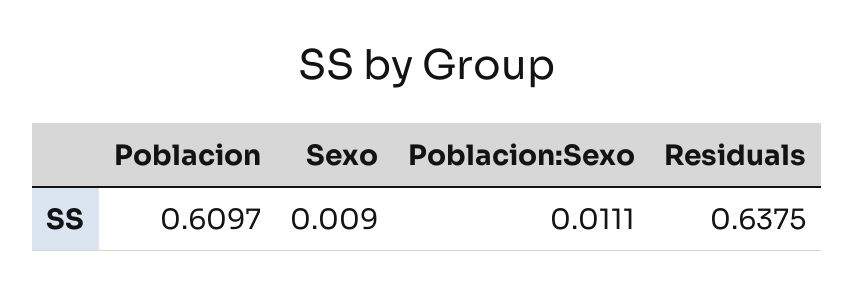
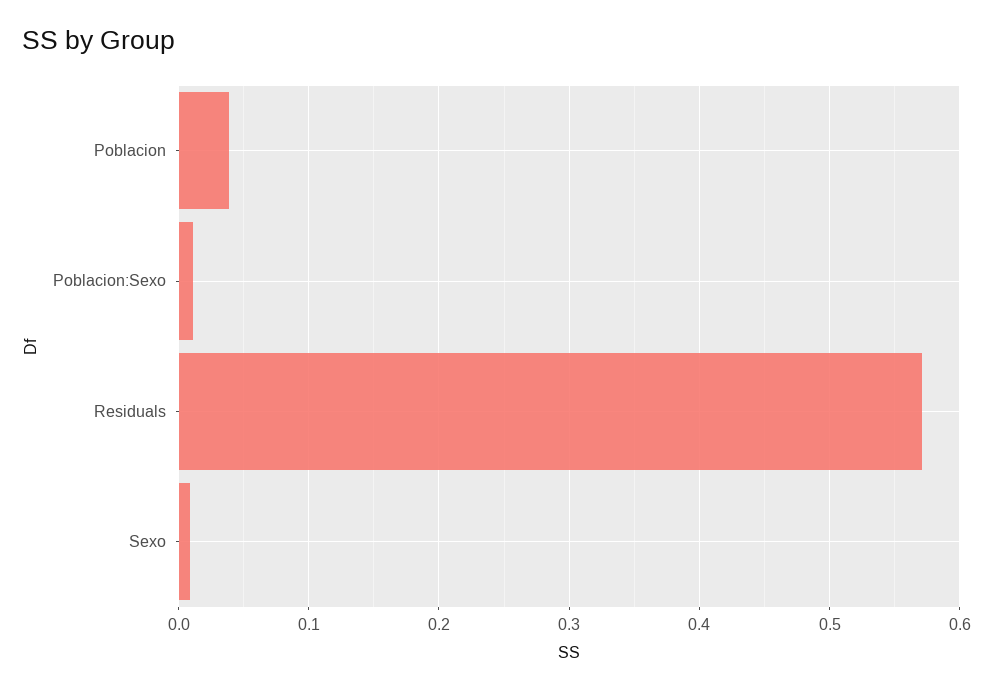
Poblacion: 0.6097 -> 0.04
Residuals: 0.6375 -> 0.57

